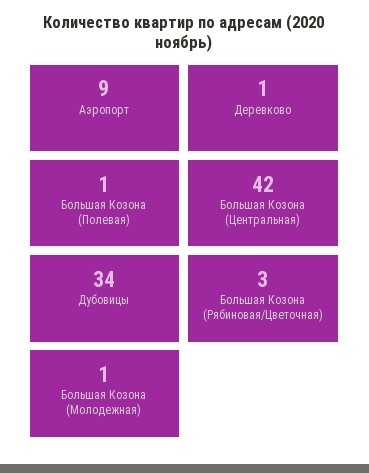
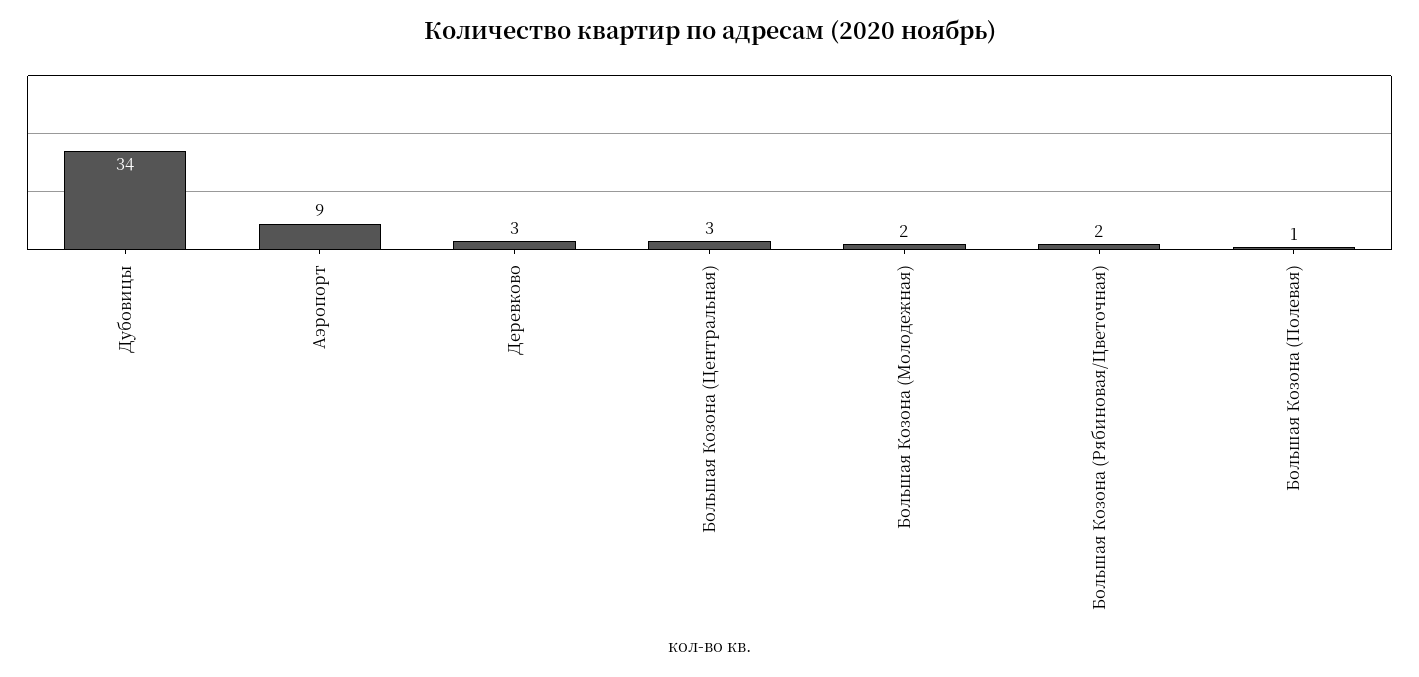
Деревково: 1 -> 3
Большая Козона (Центральная): 42 -> 3
Большая Козона (Рябиновая/Цветочная): 3 -> 2
Большая Козона (Молодежная): 1 -> 2

